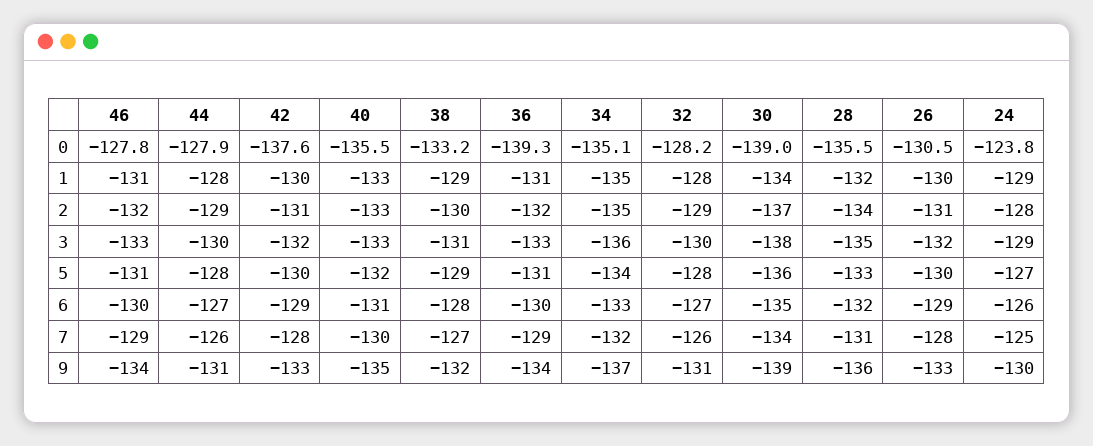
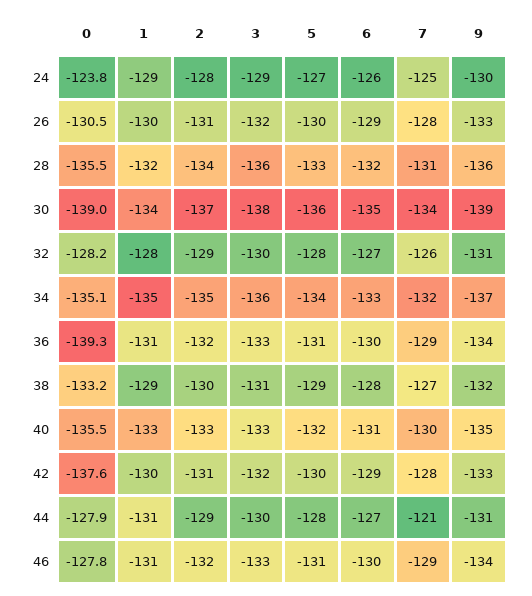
44, 1: -128 -> -131
28, 3: -135 -> -136
44, 7: -126 -> -121

